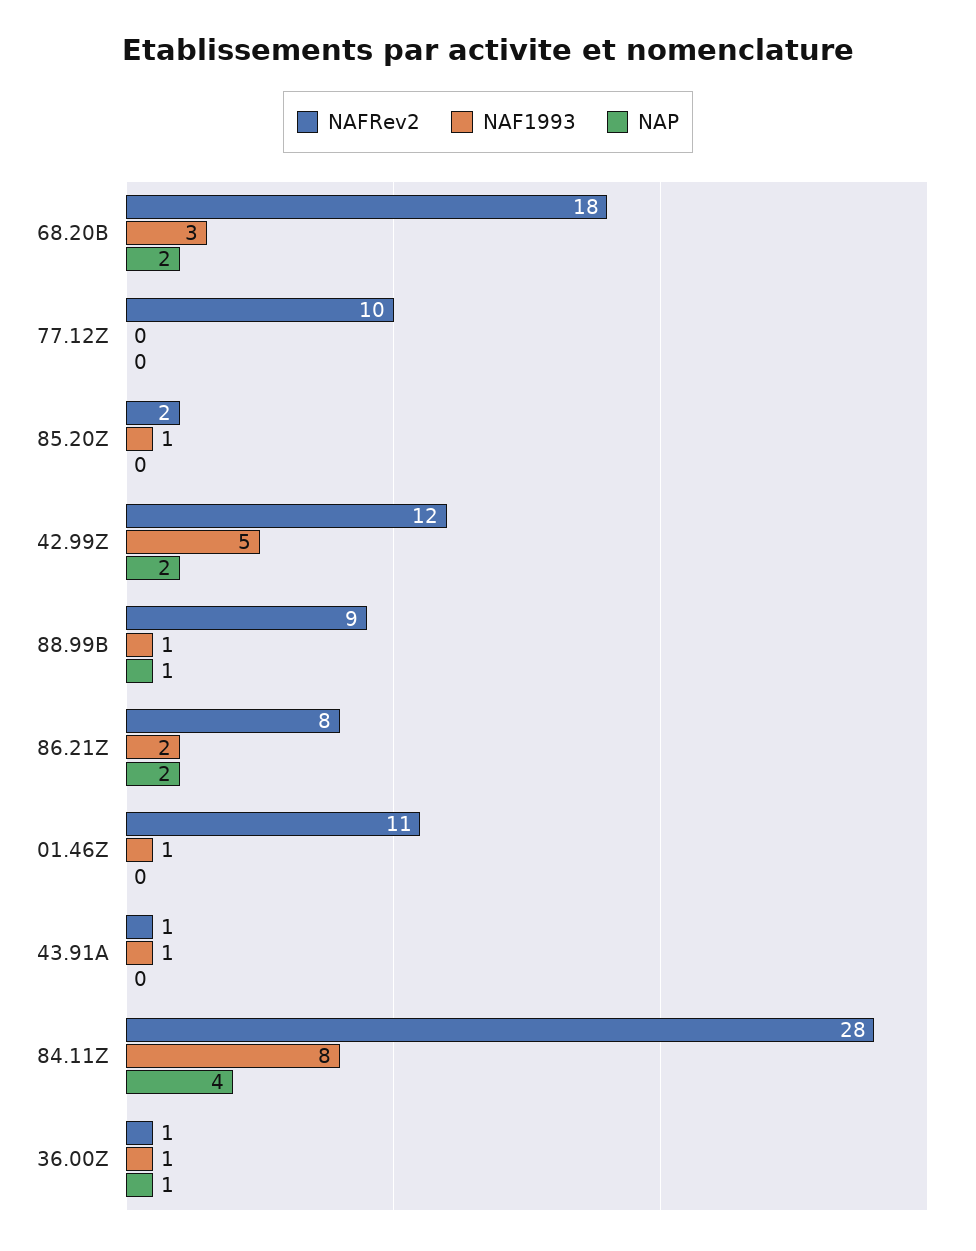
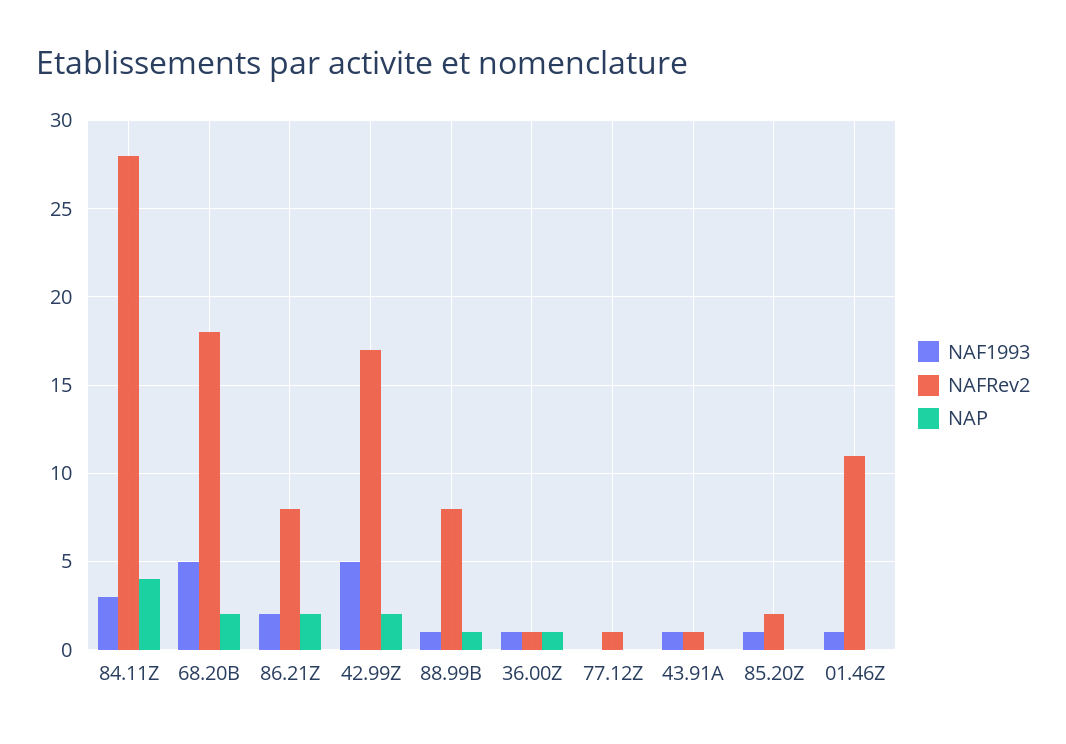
NAF1993, 68.20B: 3 -> 5
NAFRev2, 77.12Z: 10 -> 1
NAFRev2, 42.99Z: 12 -> 17
NAFRev2, 88.99B: 9 -> 8
NAF1993, 84.11Z: 8 -> 3

